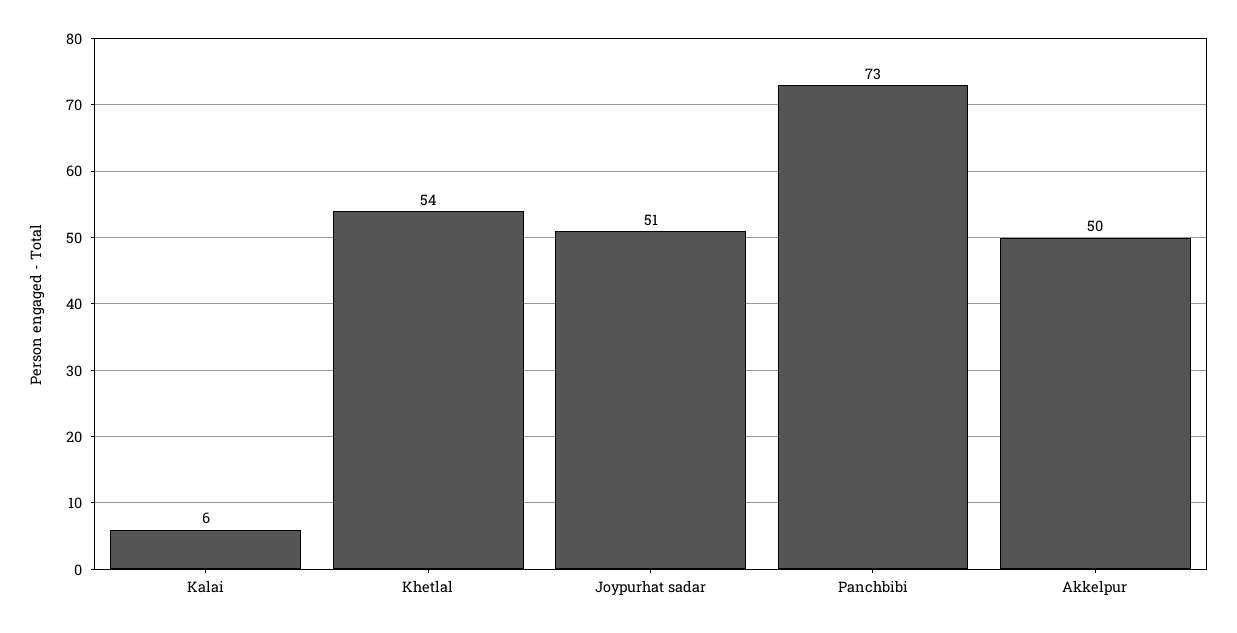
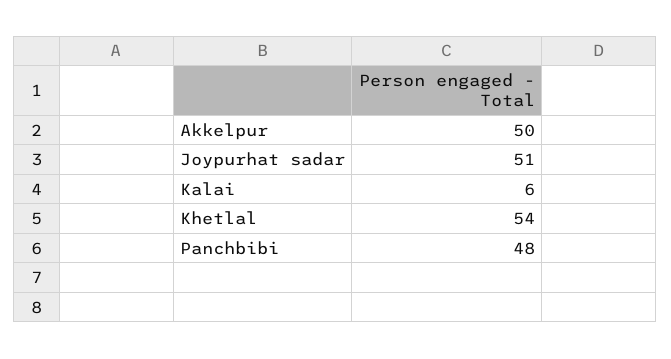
Panchbibi: 73 -> 48

